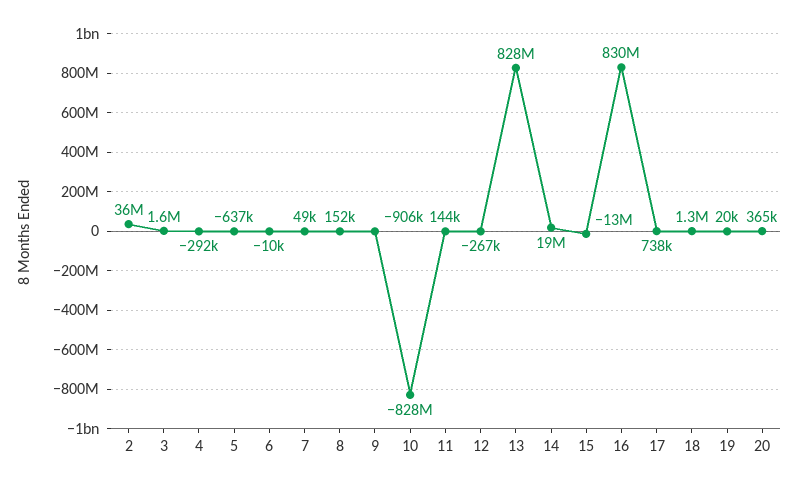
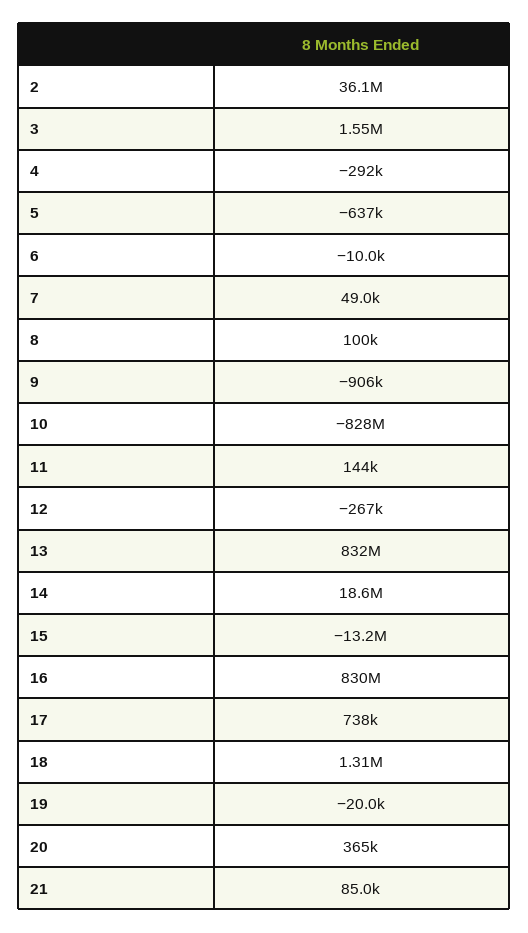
8: 152000 -> 100000
13: 828000000 -> 832000000
19: 20000 -> -20000
21: none -> 85000

